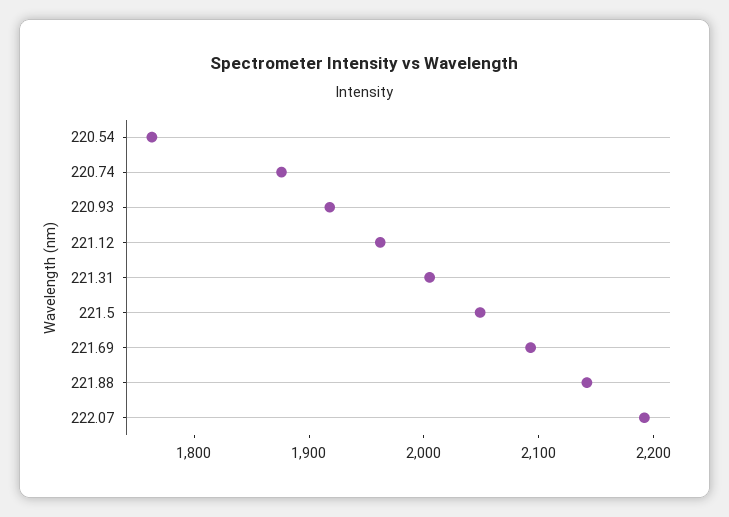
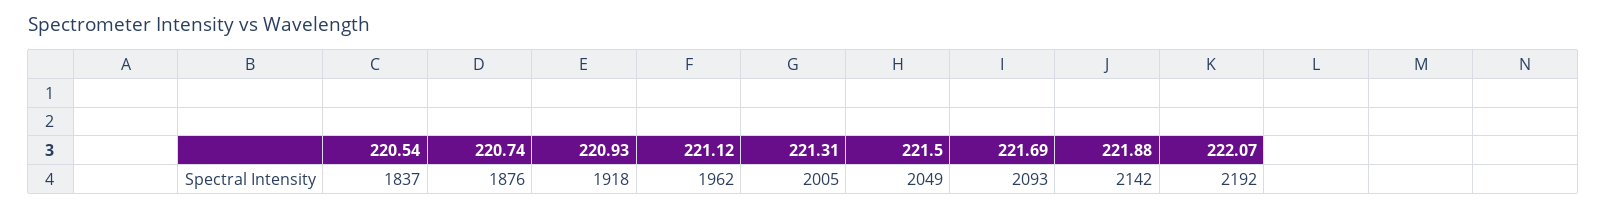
220.54: 1760 -> 1837

